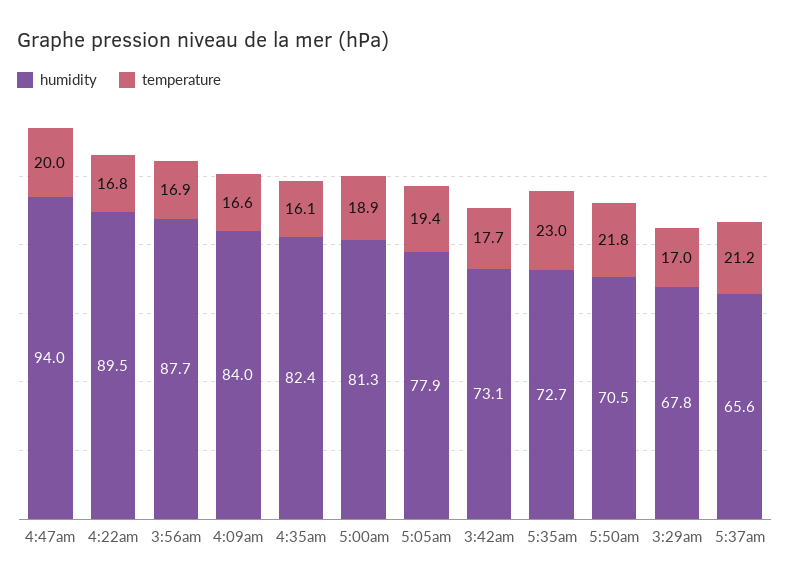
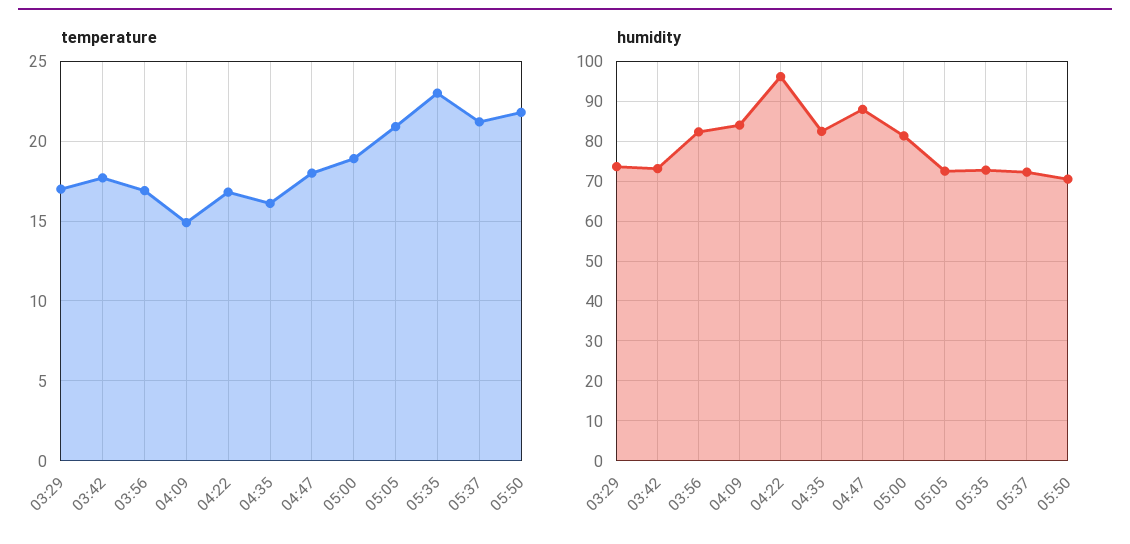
humidity, 4:47am: 94 -> 88
temperature, 4:47am: 20 -> 18
humidity, 4:22am: 89.5 -> 96
humidity, 3:56am: 87.7 -> 82
temperature, 4:09am: 16.6 -> 15
humidity, 5:05am: 77.9 -> 72
temperature, 5:05am: 19.4 -> 21
humidity, 3:29am: 67.8 -> 74
humidity, 5:37am: 65.6 -> 72

